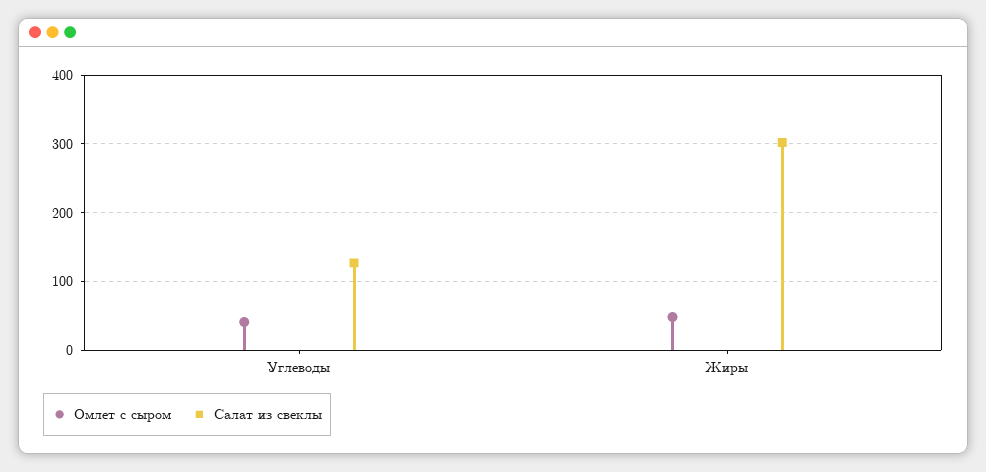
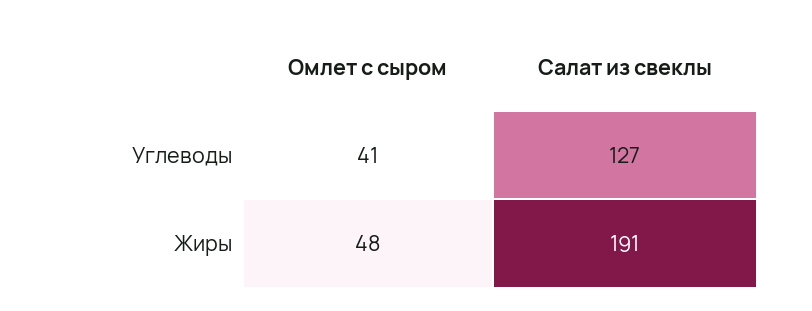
Салат из свеклы, Жиры: 300 -> 191

